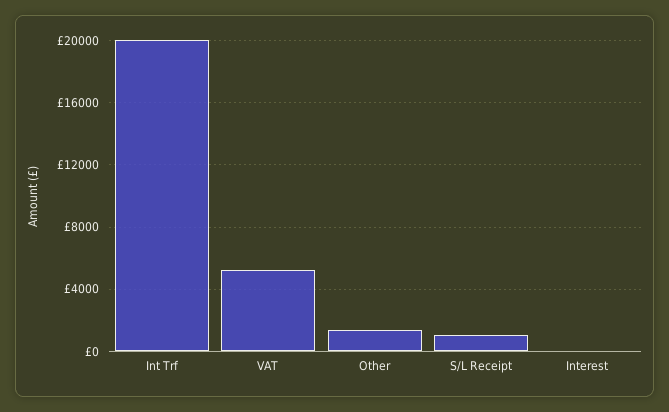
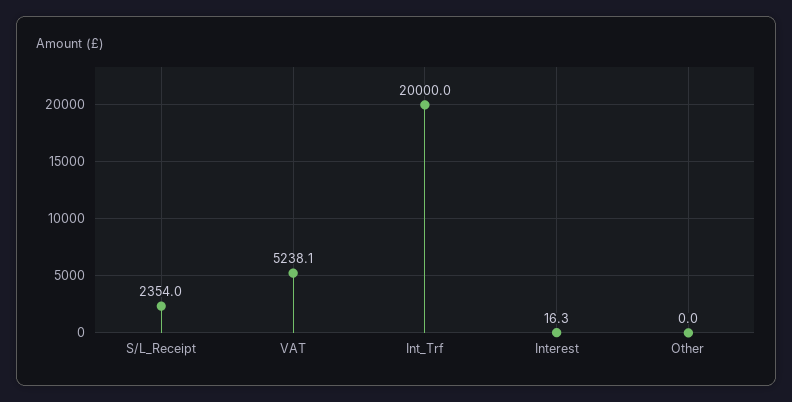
Other: 1500 -> 0
S/L Receipt: 1000 -> 2354

